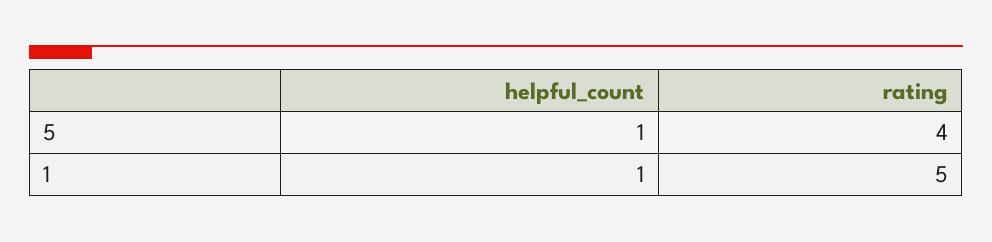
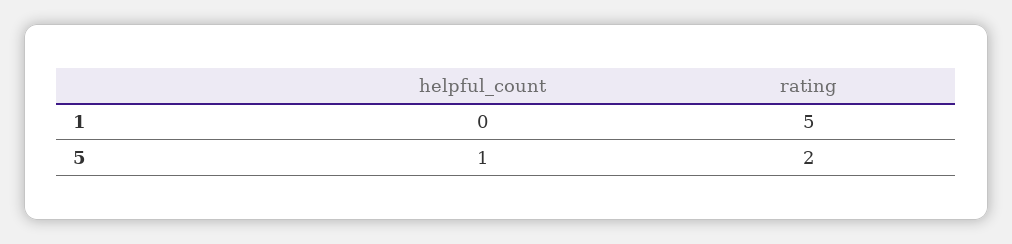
rating, 5: 4 -> 2
helpful_count, 1: 1 -> 0

